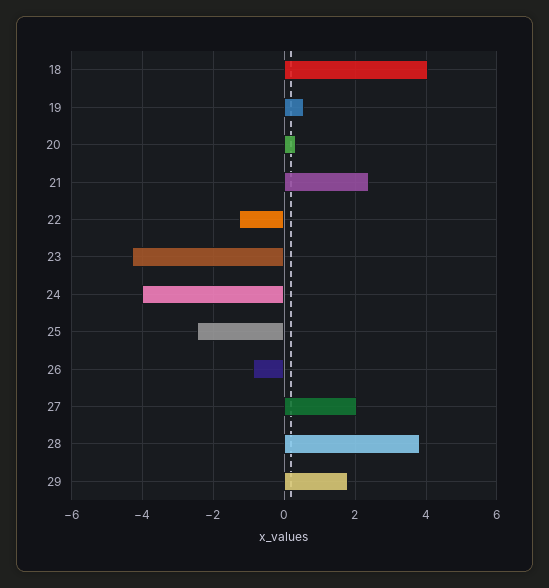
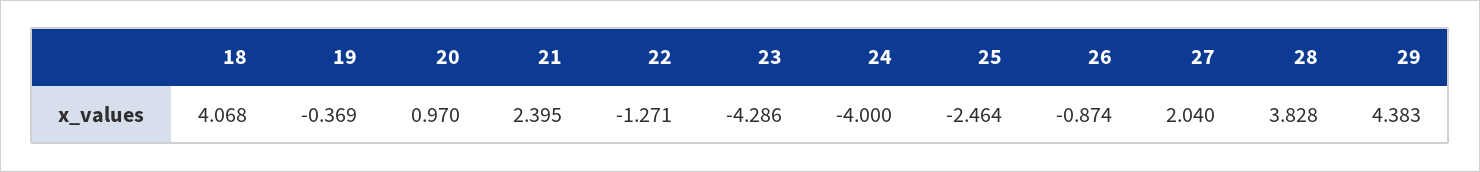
19: 0.6 -> -0.369
20: 0.4 -> 0.97
29: 1.8 -> 4.383

